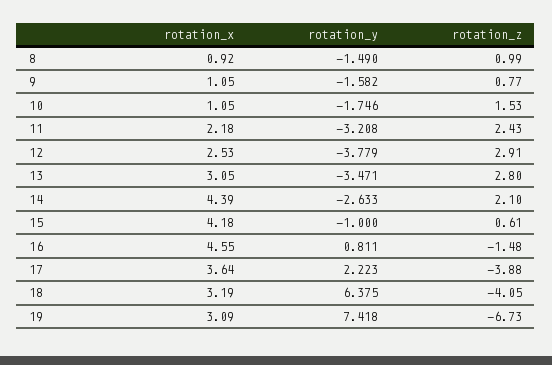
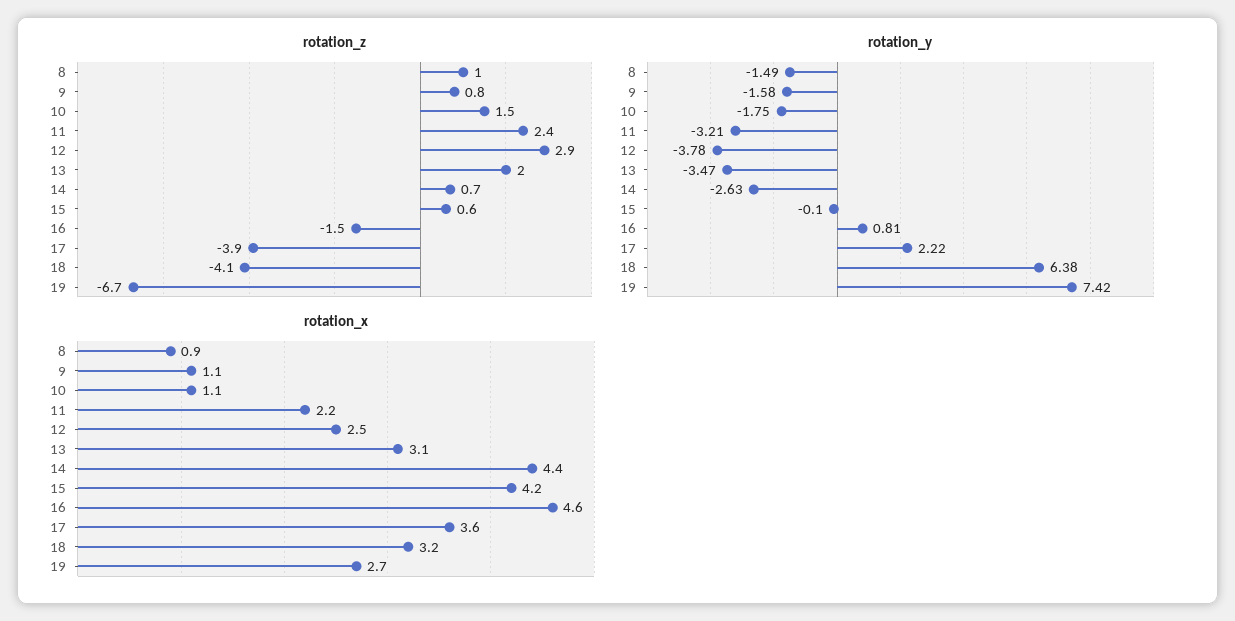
rotation_z, 13: 2.8 -> 2
rotation_z, 14: 2.1 -> 0.7
rotation_y, 15: -1 -> -0.1
rotation_x, 19: 3.09 -> 2.7

